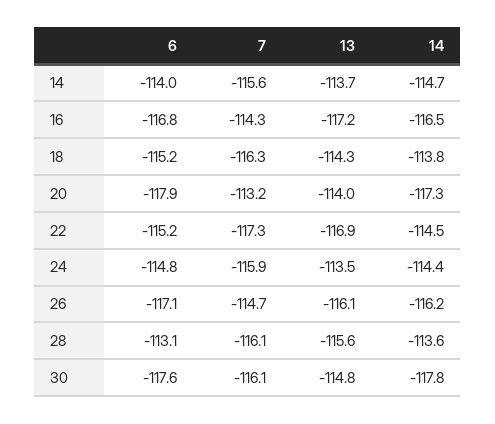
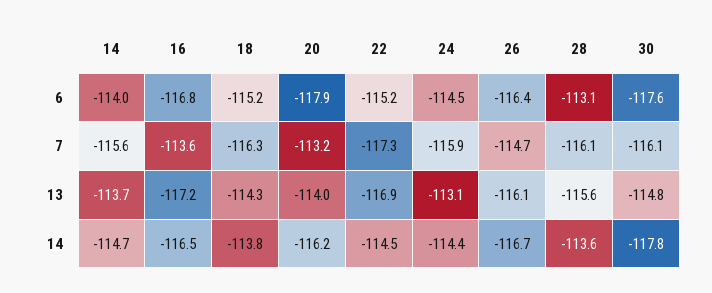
7, 16: -114.3 -> -113.6
14, 20: -117.3 -> -116.2
6, 24: -114.8 -> -114.5
13, 24: -113.5 -> -113.1
6, 26: -117.1 -> -116.4
14, 26: -116.2 -> -116.7

